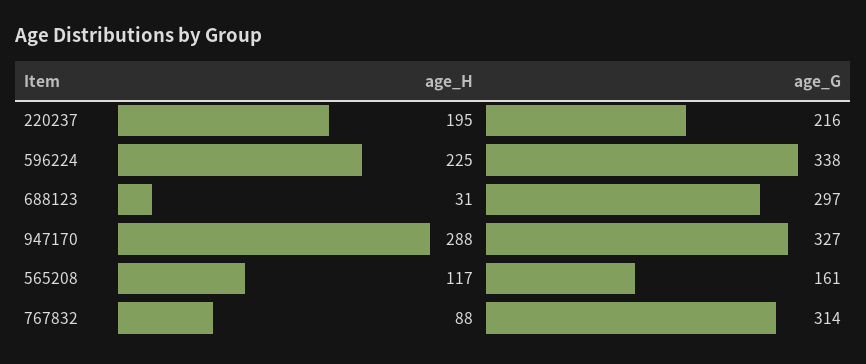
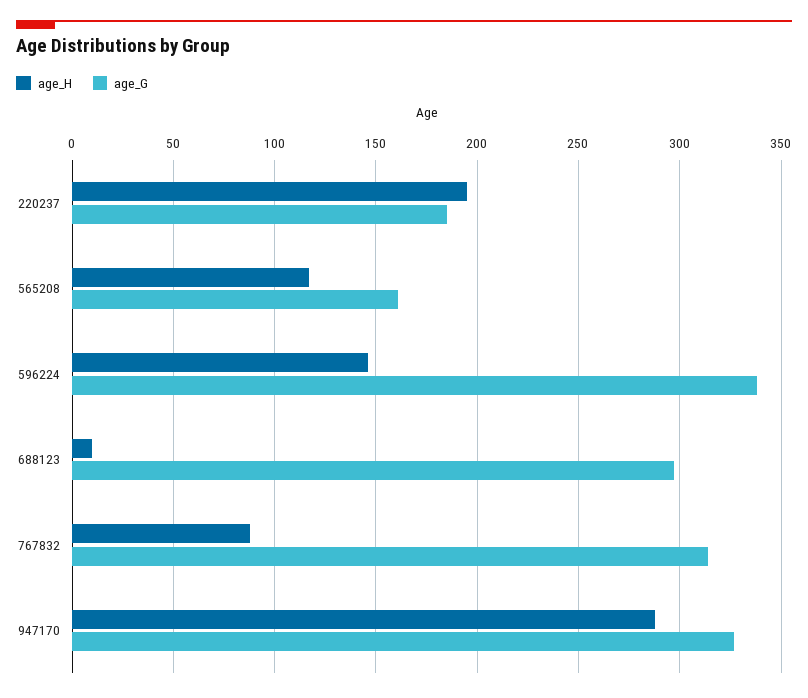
age_G, 220237: 216 -> 185
age_H, 596224: 225 -> 145
age_H, 688123: 31 -> 10

